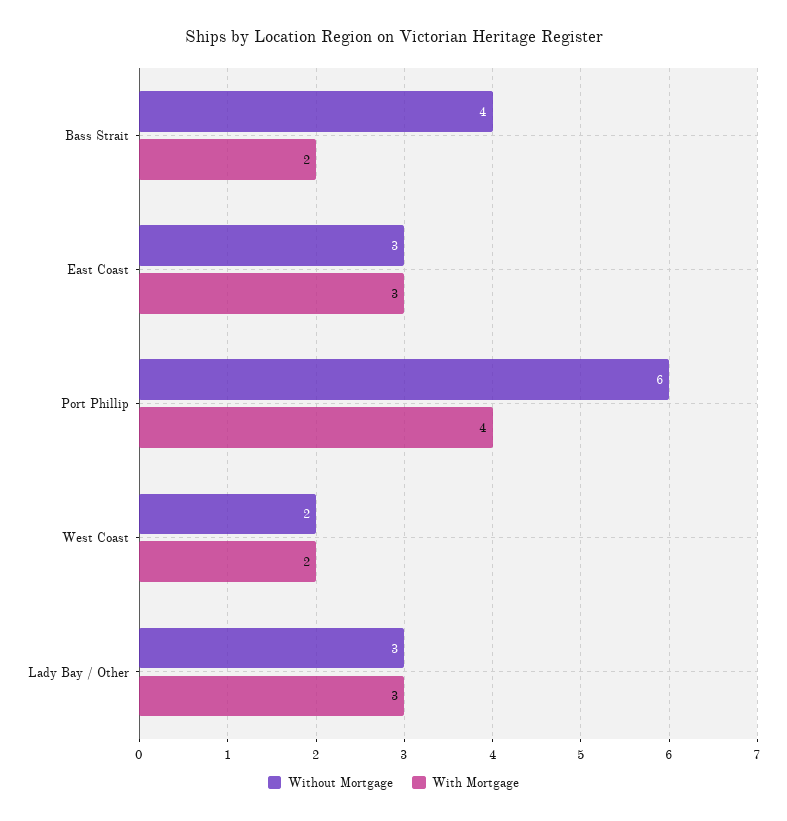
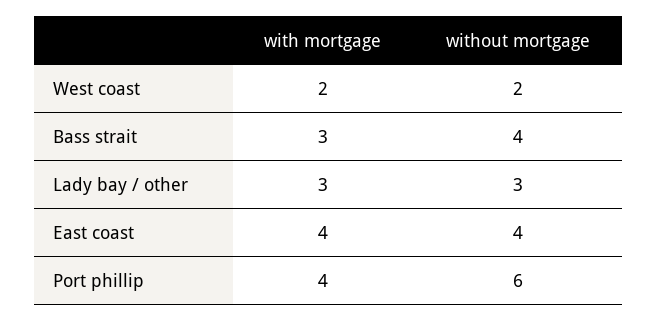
With Mortgage, Bass Strait: 2 -> 3
Without Mortgage, East Coast: 3 -> 4
With Mortgage, East Coast: 3 -> 4

